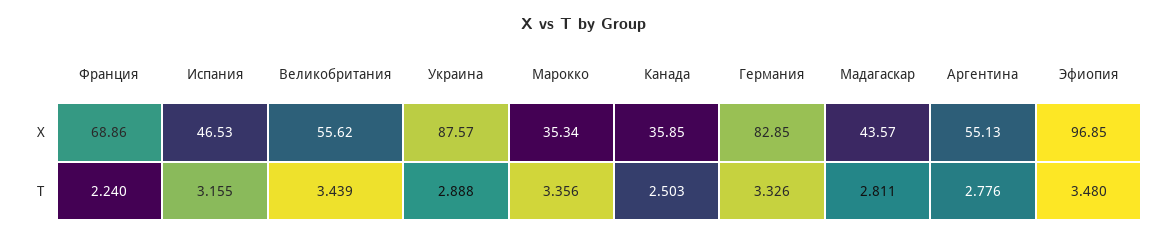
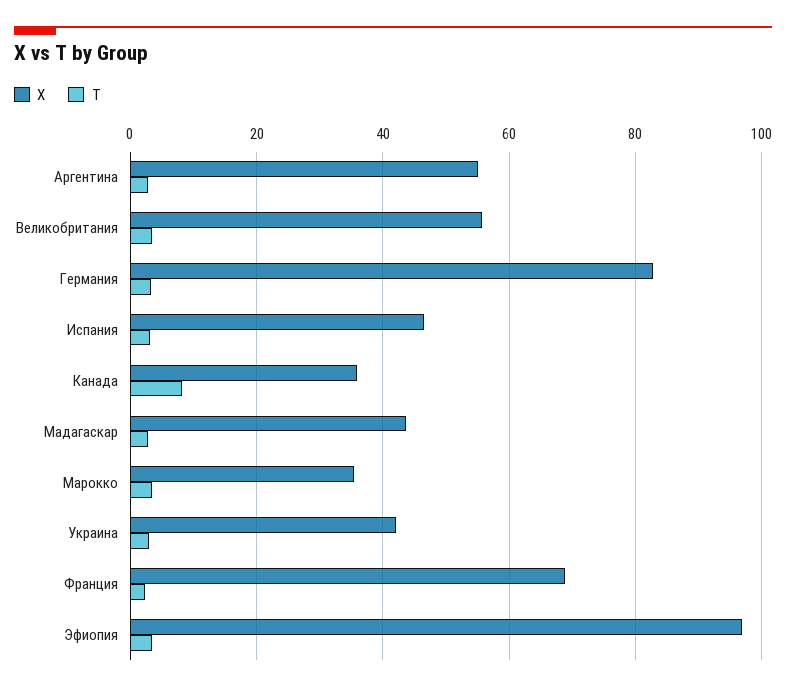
X, Украина: 87.57 -> 42
T, Канада: 2.503 -> 8

